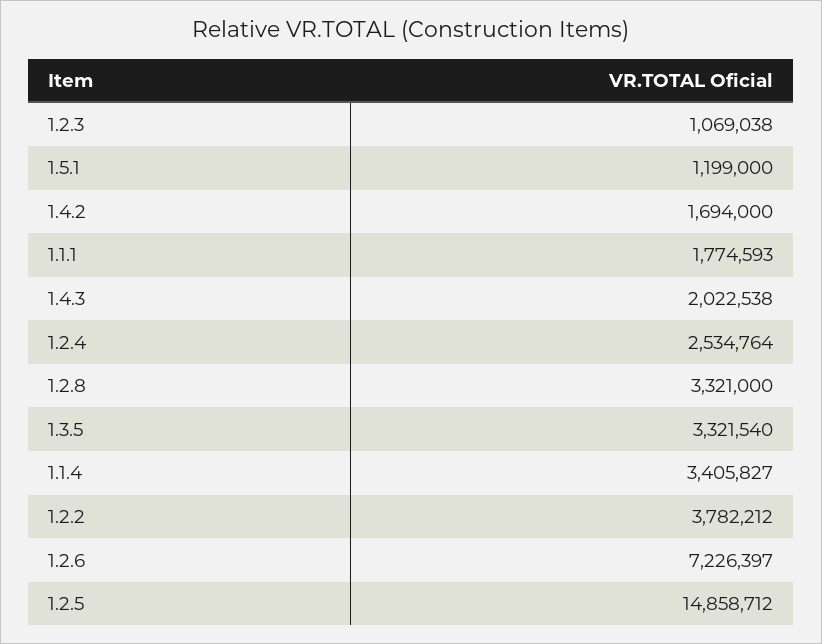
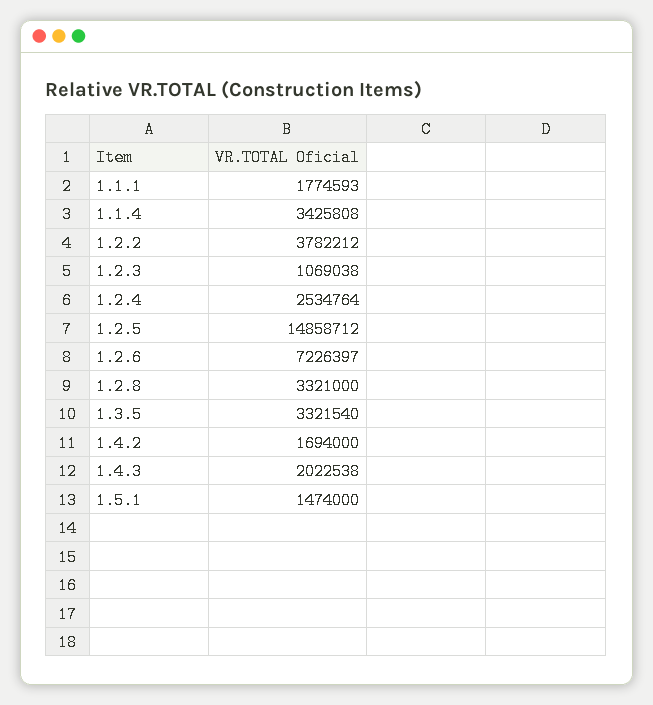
1.5.1: 1199000 -> 1474000
1.1.4: 3405827 -> 3425808

